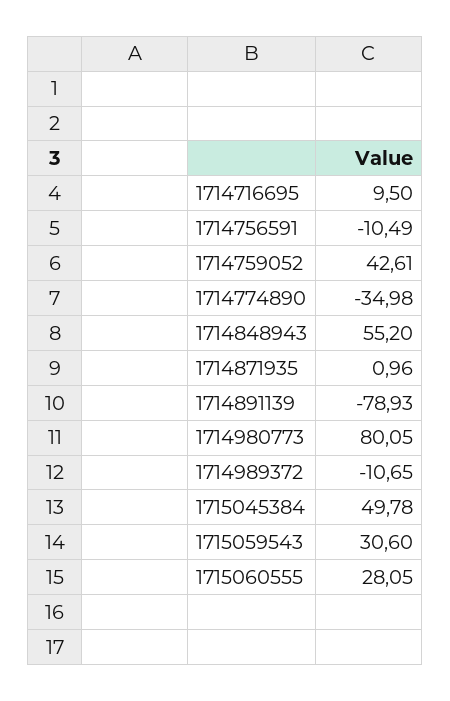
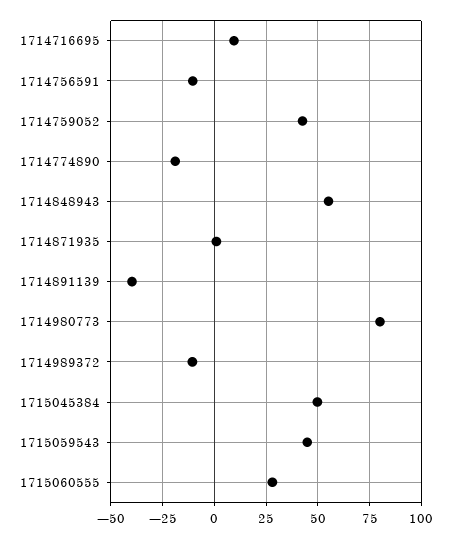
1714774890: -34.98 -> -20
1714891139: -78.93 -> -40
1715059543: 30.6 -> 45

